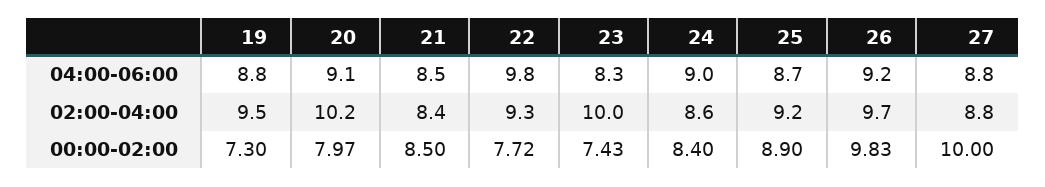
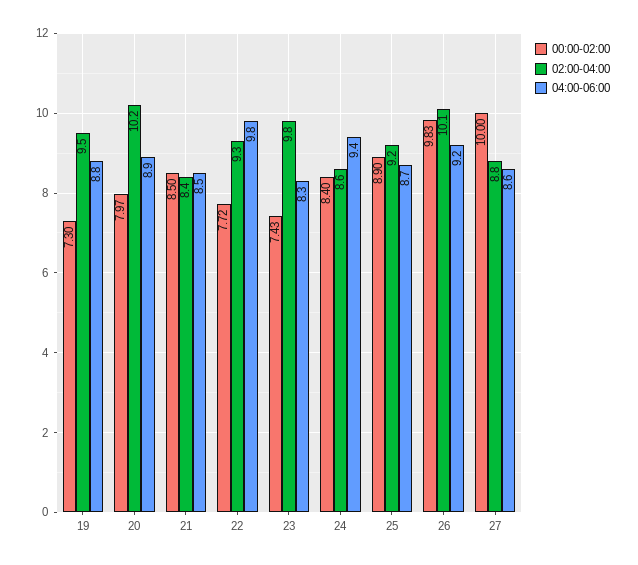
04:00-06:00, 20: 9.1 -> 8.9
04:00-06:00, 24: 9 -> 9.4
04:00-06:00, 27: 8.8 -> 8.6
02:00-04:00, 23: 10 -> 9.8
02:00-04:00, 26: 9.7 -> 10.1

